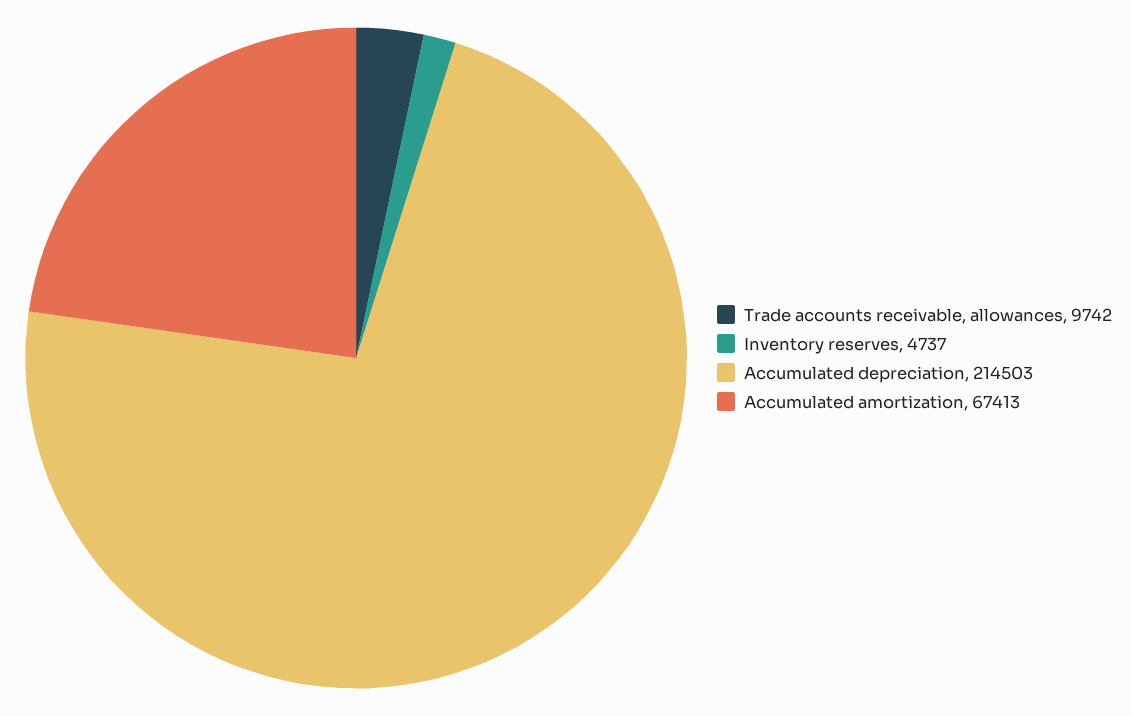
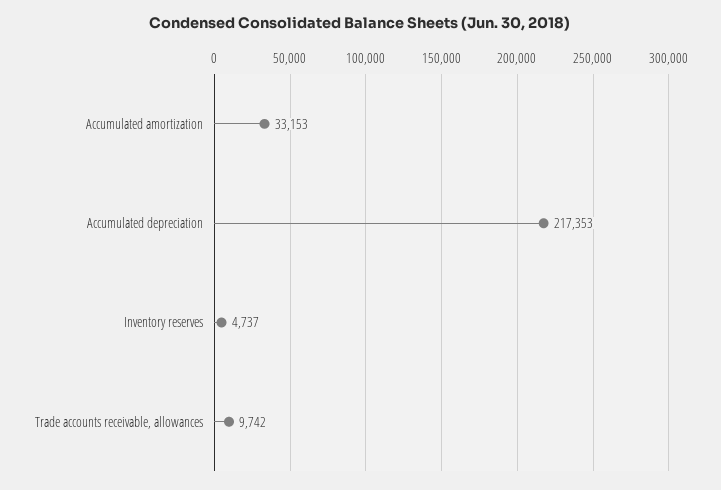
Accumulated depreciation: 214503 -> 217353
Accumulated amortization: 67413 -> 33153

